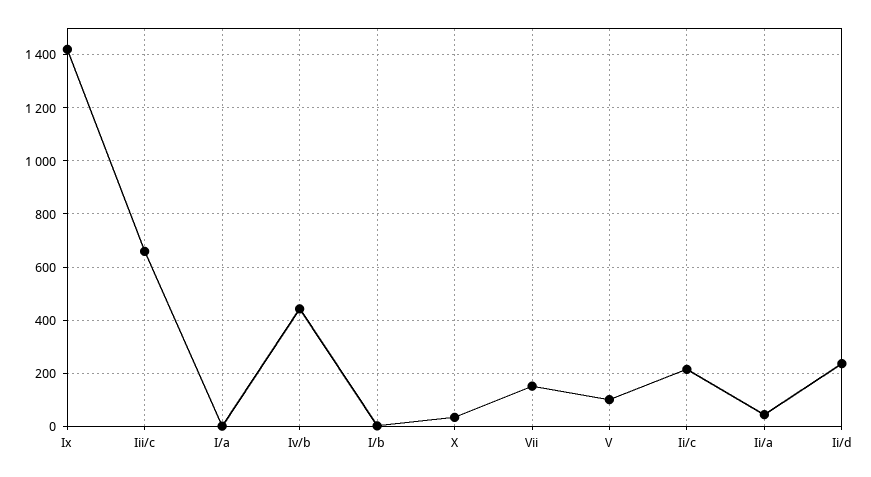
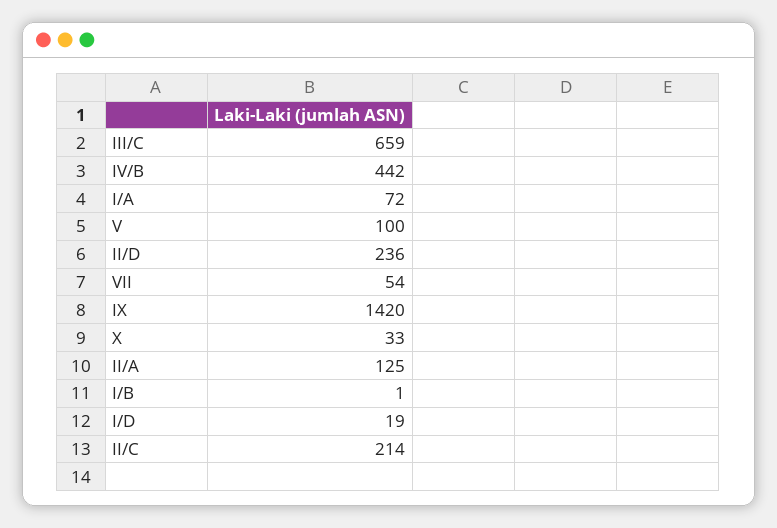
I/a: 0 -> 72
Vii: 150 -> 54
Ii/a: 50 -> 125
I/D: none -> 19

